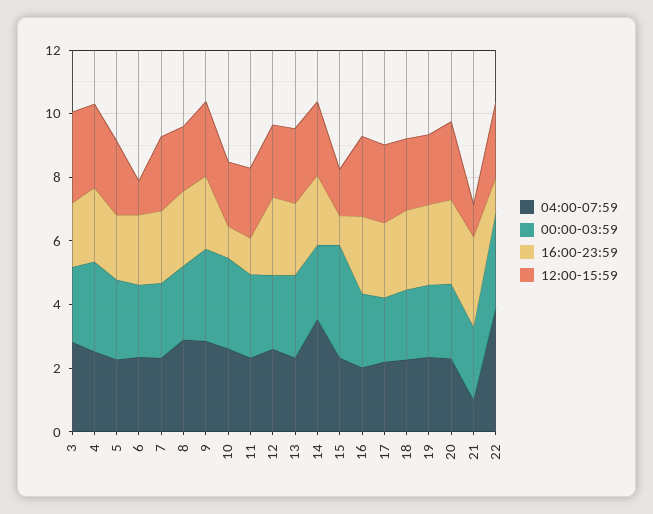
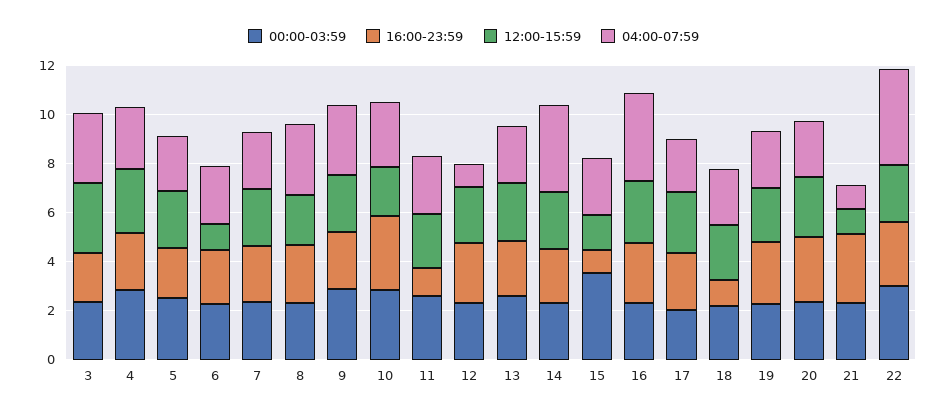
16:00-23:59, 10: 1 -> 3
04:00-07:59, 12: 2.5 -> 1
04:00-07:59, 16: 2 -> 3.5
16:00-23:59, 18: 2.5 -> 1
16:00-23:59, 22: 1 -> 2.5

